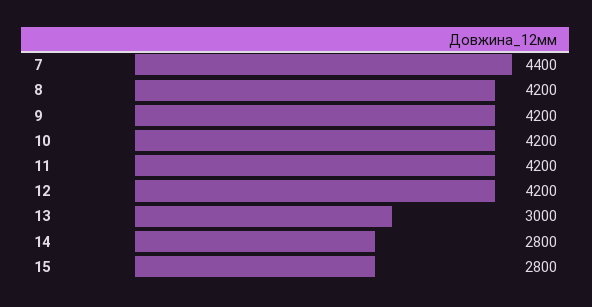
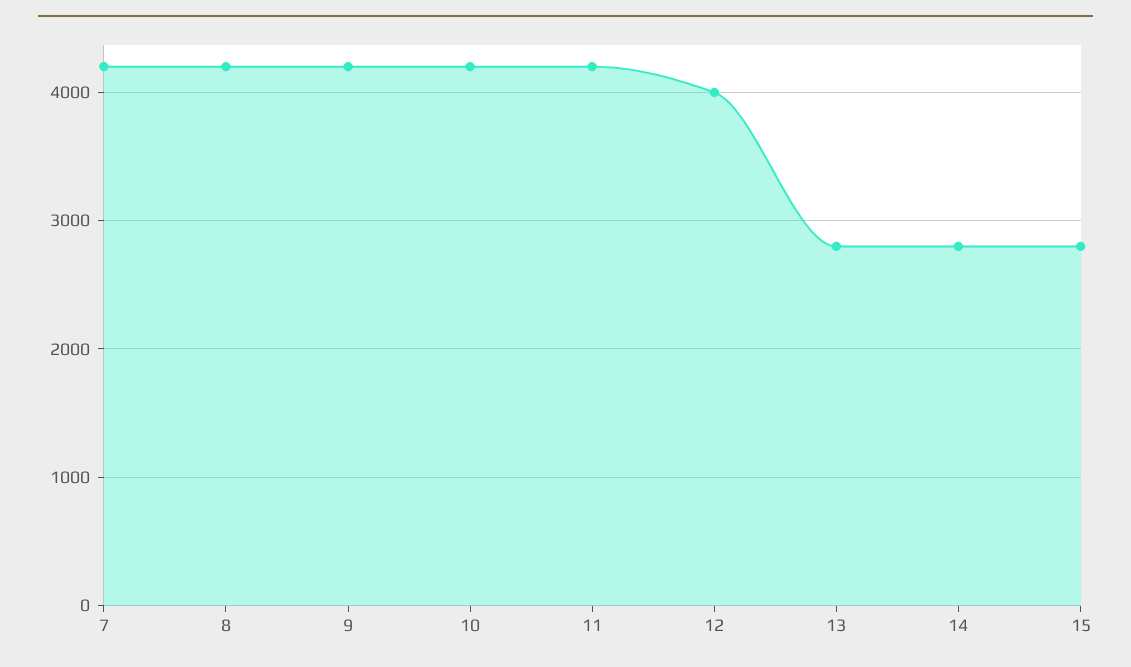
7: 4400 -> 4200
12: 4200 -> 4000
13: 3000 -> 2800

